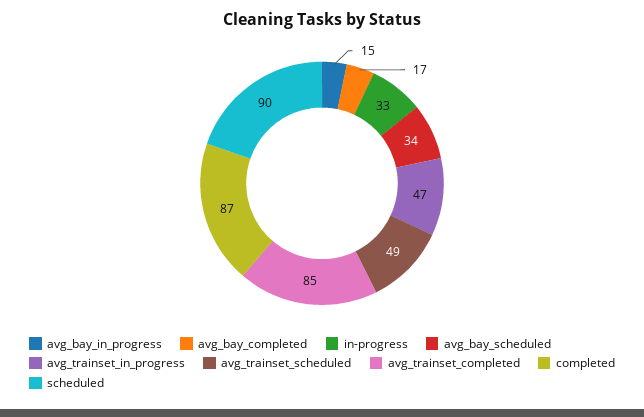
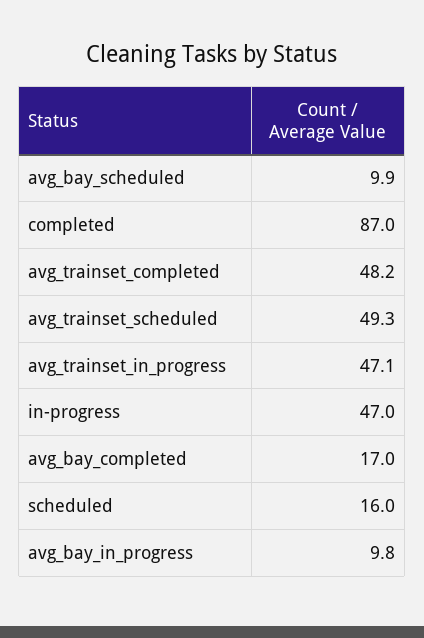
avg_bay_in_progress: 15 -> 9.8
in-progress: 33 -> 47
avg_bay_scheduled: 34 -> 9.9
avg_trainset_completed: 85 -> 48.2
scheduled: 90 -> 16

